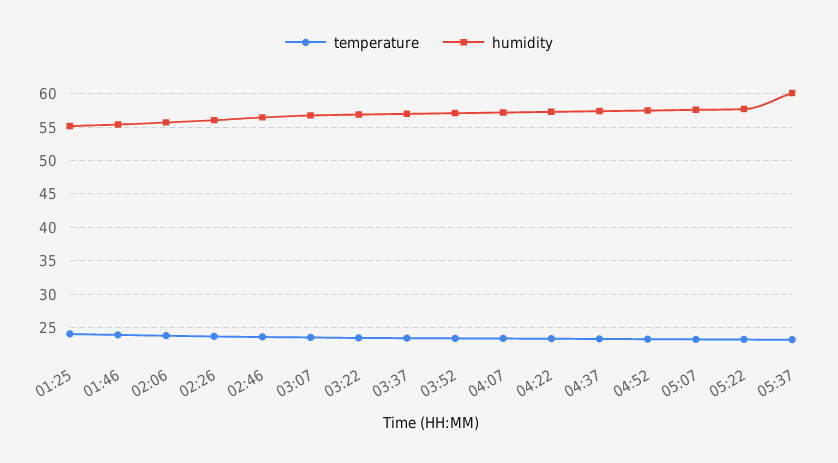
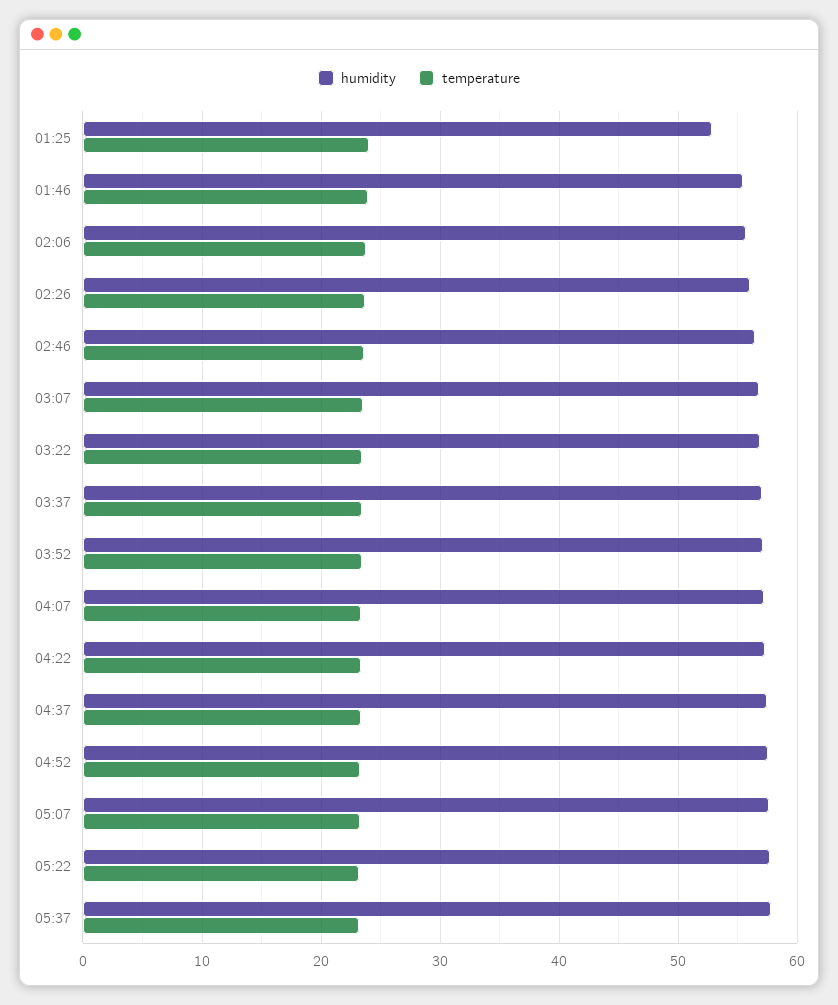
humidity, 01:25: 55 -> 53
humidity, 05:37: 60 -> 58

